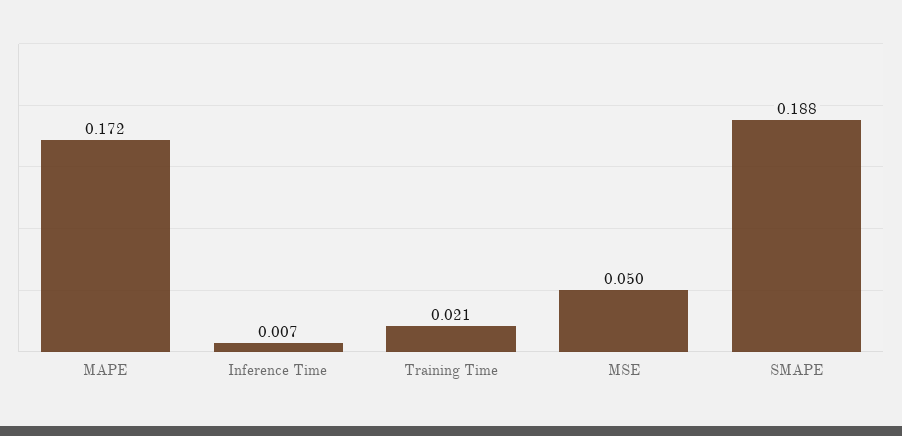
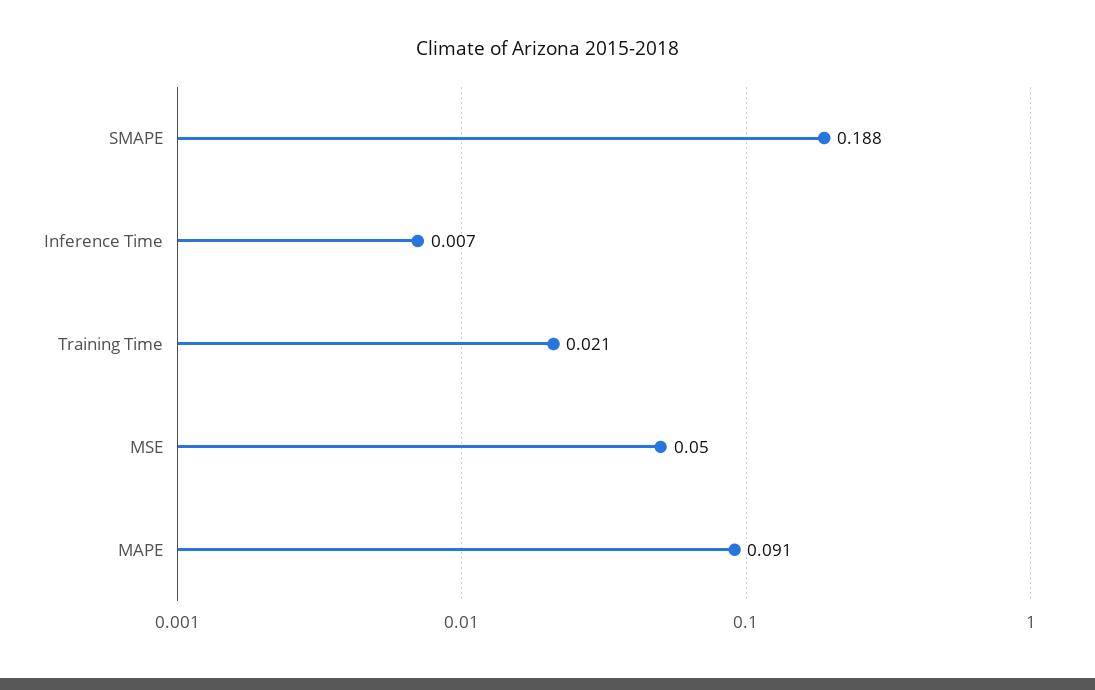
MAPE: 0.172 -> 0.091

